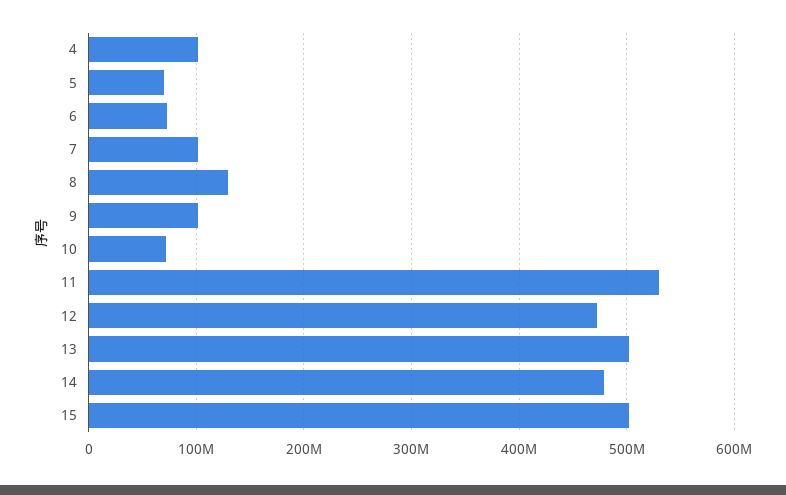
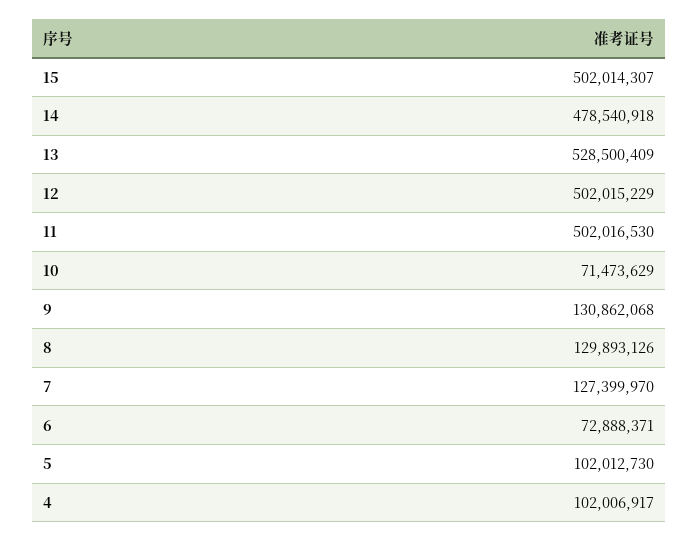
5: 70000000 -> 102012730
7: 100000000 -> 127399970
9: 100000000 -> 130862068
11: 530000000 -> 502016530
12: 470000000 -> 502015229
13: 500000000 -> 528500409

